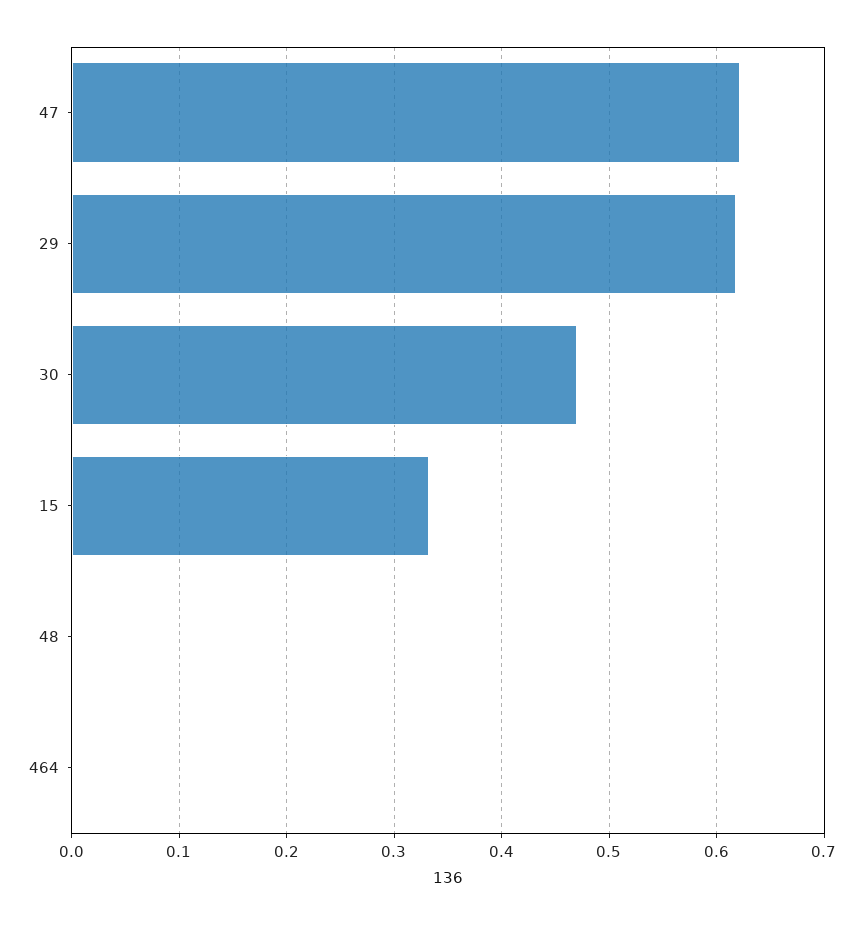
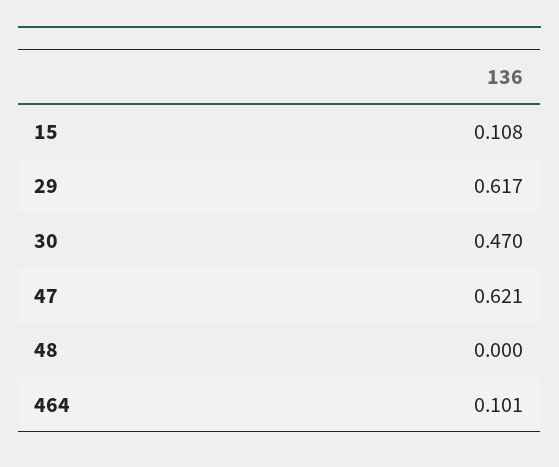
15: 0.33 -> 0.108
464: 0 -> 0.101

